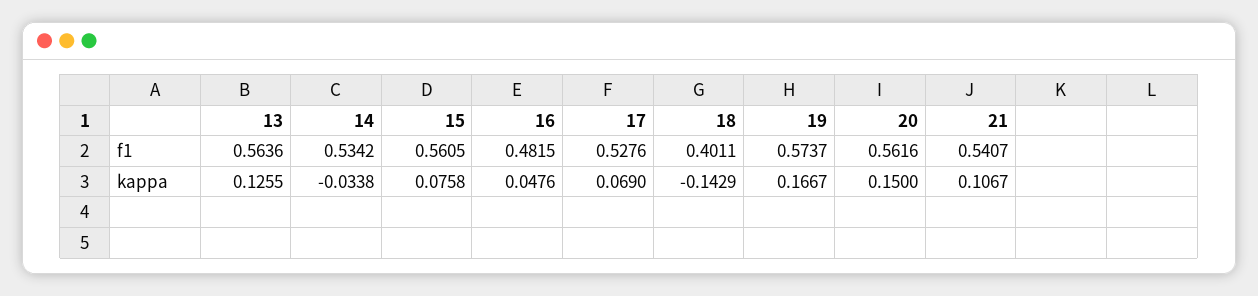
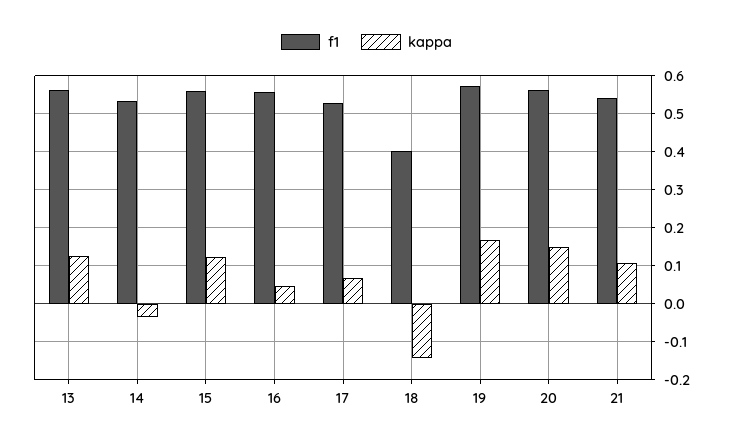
f1, 16: 0.4815 -> 0.56
kappa, 15: 0.0758 -> 0.12

